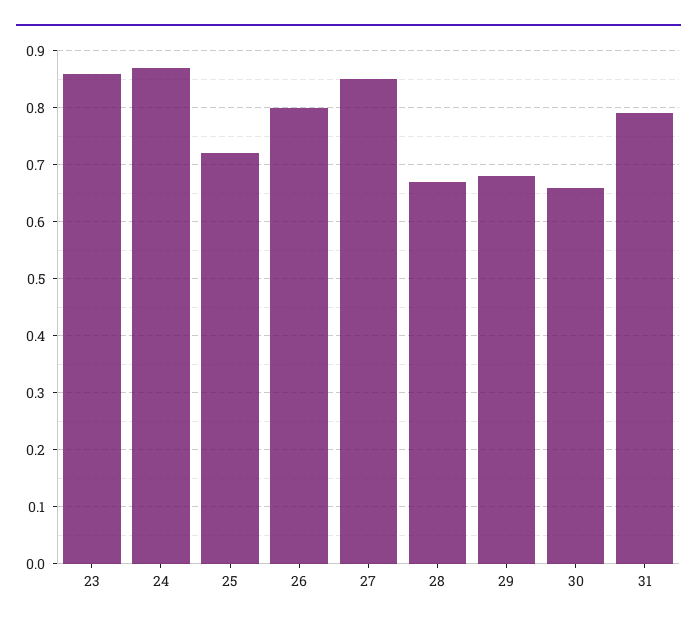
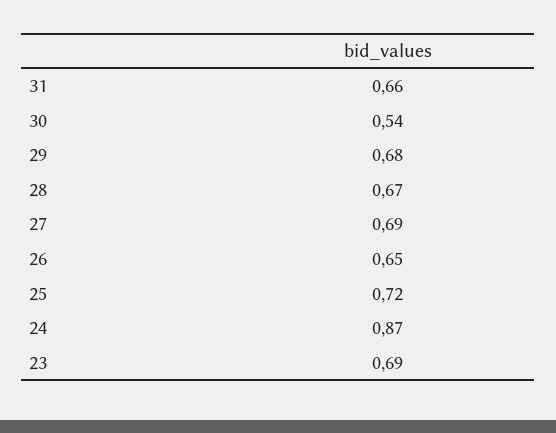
23: 0.85 -> 0.69
26: 0.8 -> 0.65
27: 0.85 -> 0.69
30: 0.65 -> 0.54
31: 0.8 -> 0.66

